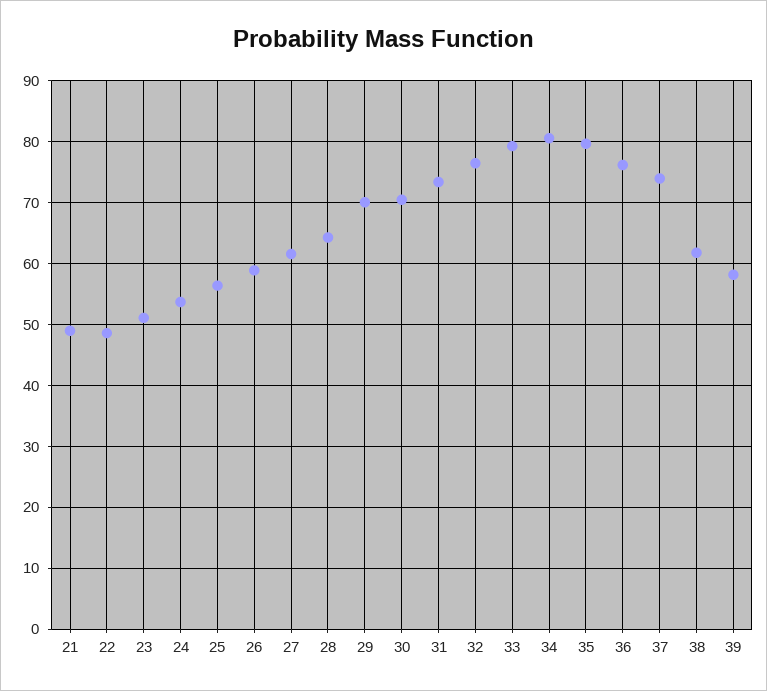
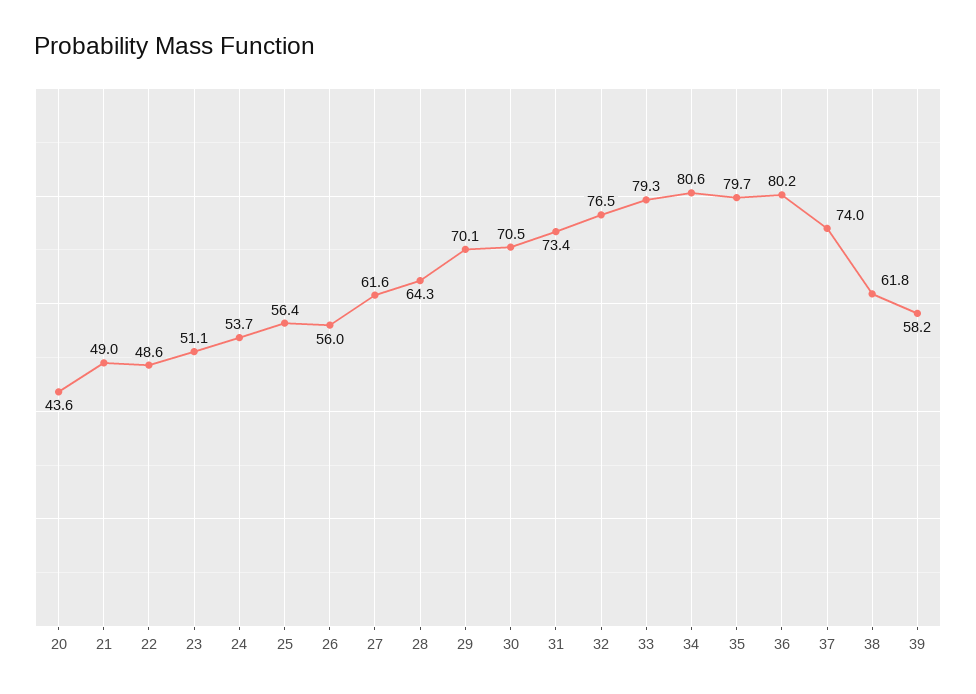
26: 59 -> 56
36: 76 -> 80.2
20: none -> 43.6

